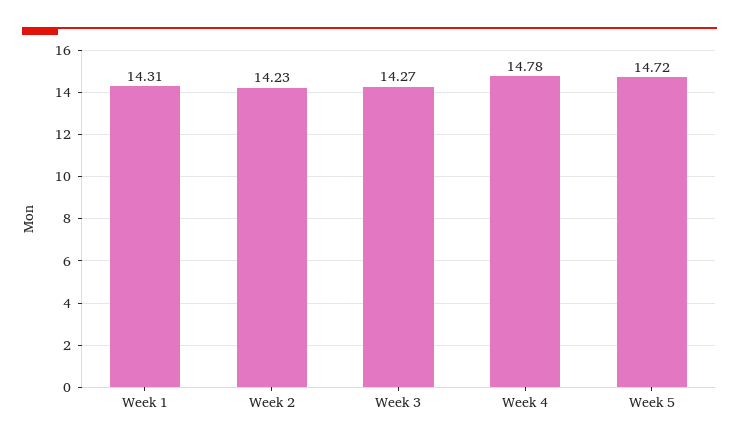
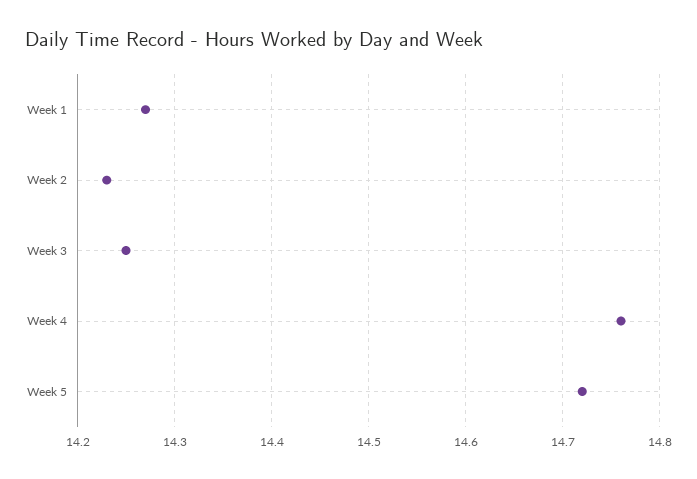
Week 1: 14.31 -> 14.27
Week 3: 14.27 -> 14.25
Week 4: 14.78 -> 14.76

